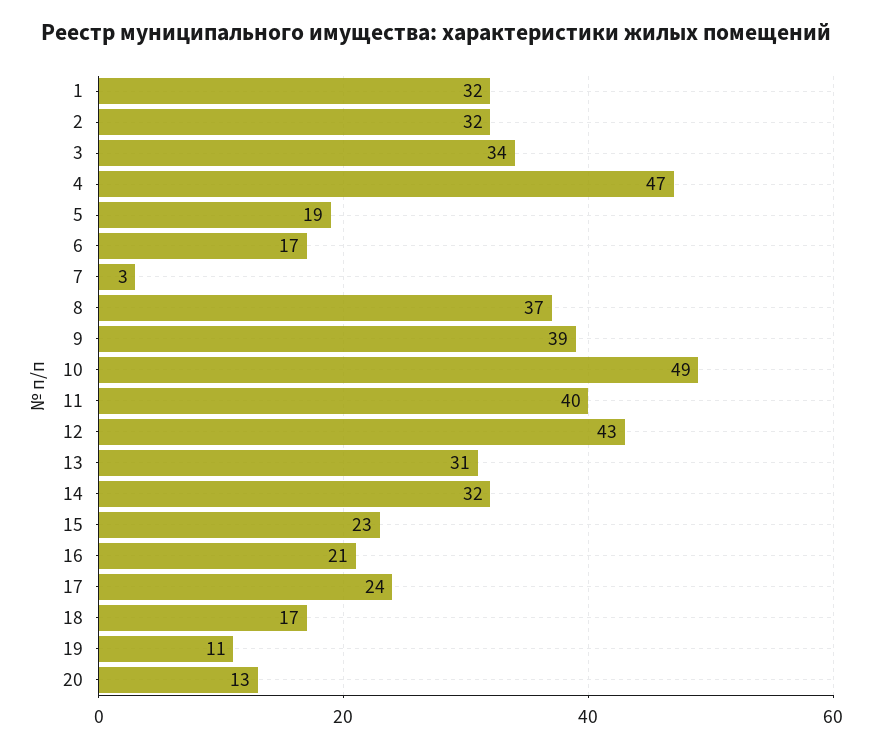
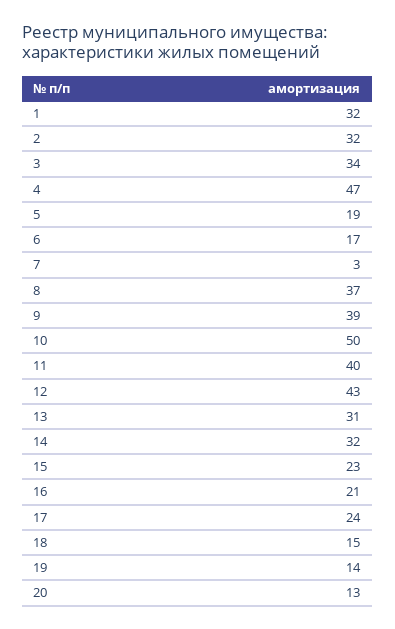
10: 49 -> 50
18: 17 -> 15
19: 11 -> 14

